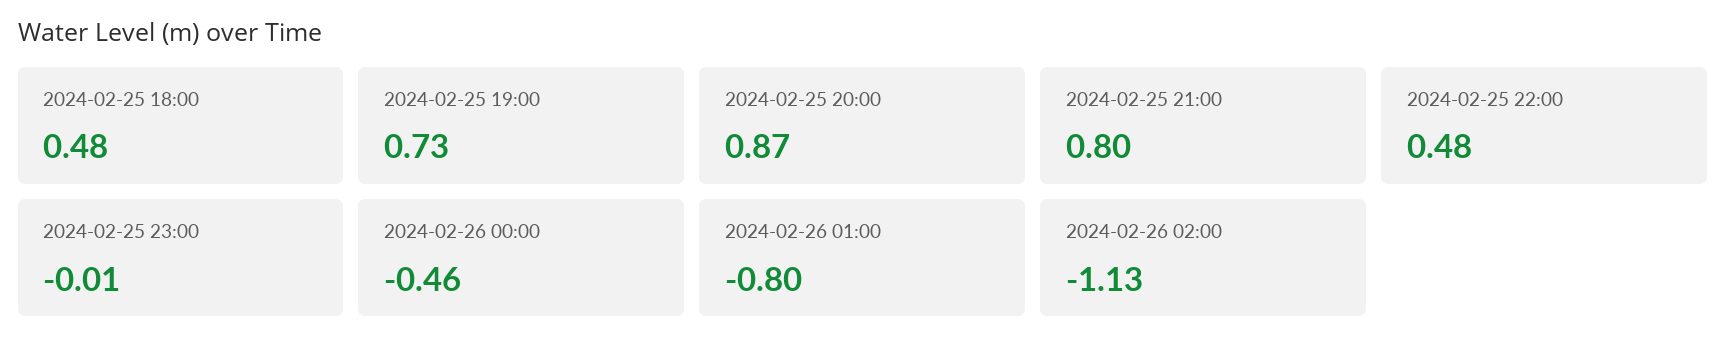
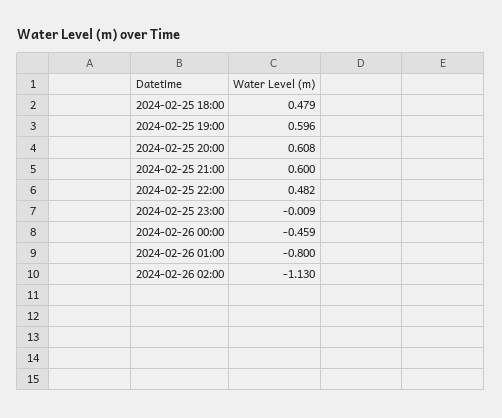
2024-02-25 19:00: 0.73 -> 0.596
2024-02-25 20:00: 0.87 -> 0.608
2024-02-25 21:00: 0.8 -> 0.6

